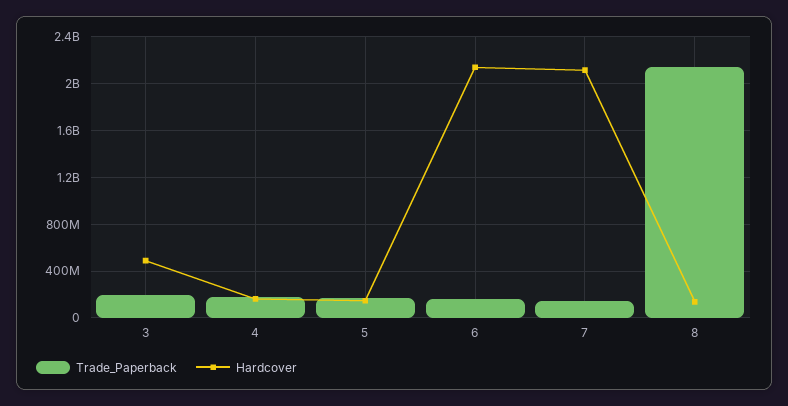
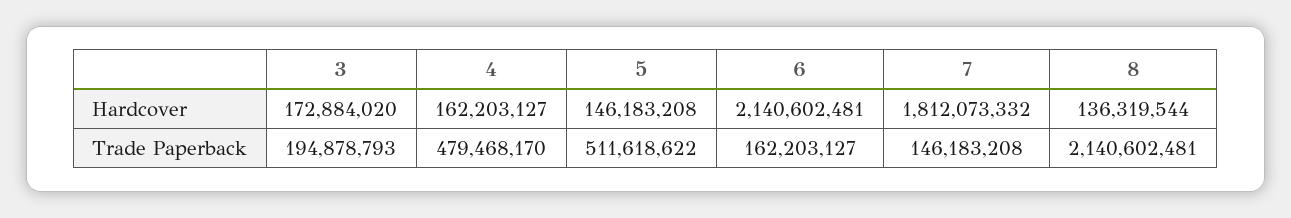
Hardcover, 3: 500000000 -> 172884020
Trade_Paperback, 4: 200000000 -> 479468170
Trade_Paperback, 5: 200000000 -> 511618622
Hardcover, 7: 2100000000 -> 1812073332

